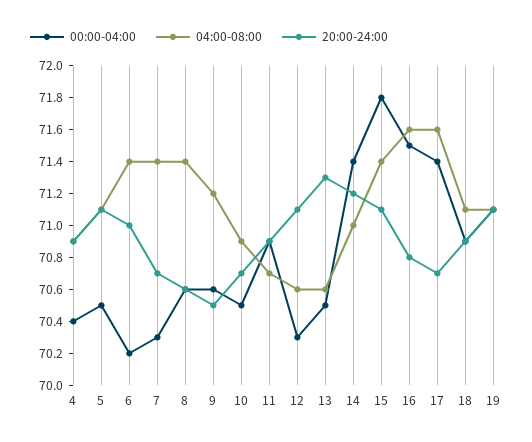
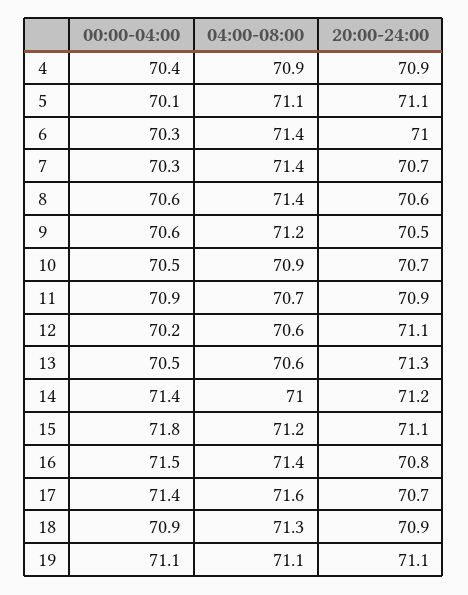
00:00-04:00, 5: 70.5 -> 70.1
00:00-04:00, 6: 70.2 -> 70.3
00:00-04:00, 12: 70.3 -> 70.2
04:00-08:00, 15: 71.4 -> 71.2
04:00-08:00, 16: 71.6 -> 71.4
04:00-08:00, 18: 71.1 -> 71.3

